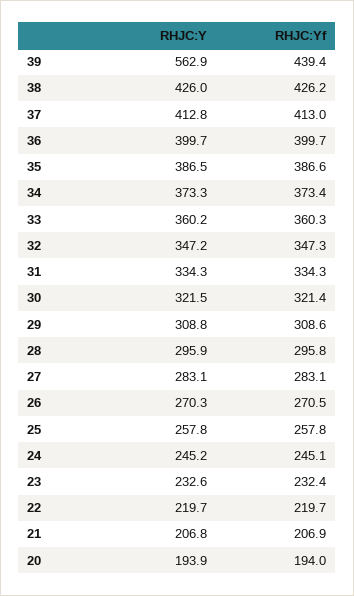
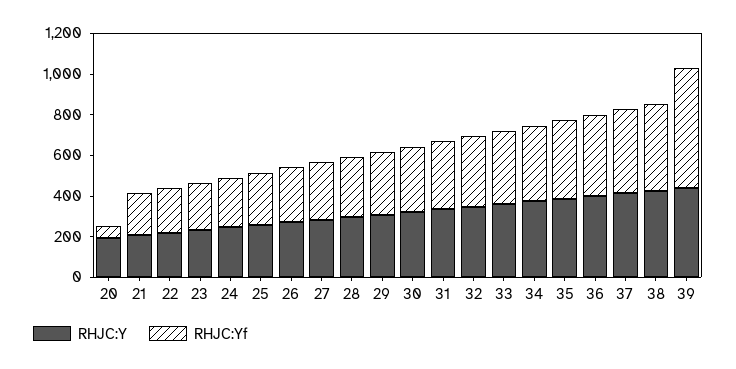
RHJC:Y, 39: 562.9 -> 450
RHJC:Yf, 39: 439.4 -> 600
RHJC:Yf, 20: 194 -> 50

